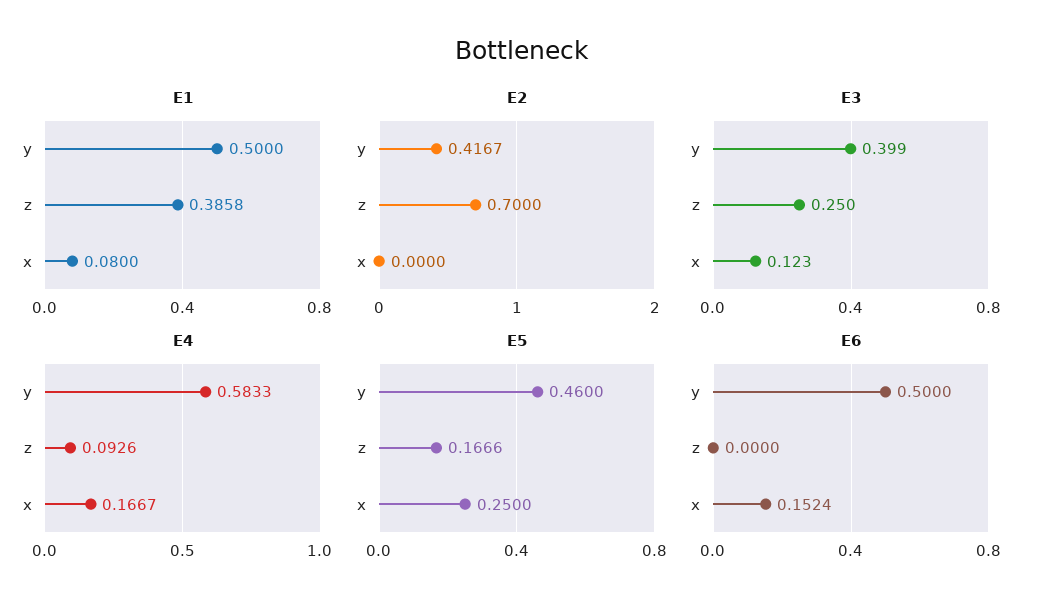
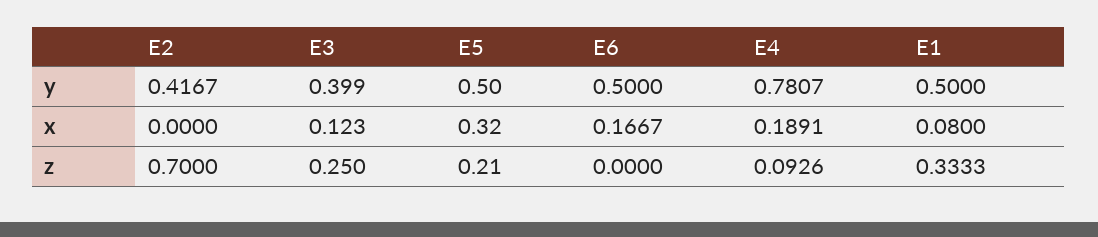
E1, z: 0.3858 -> 0.3333
E4, y: 0.5833 -> 0.7807
E4, x: 0.1667 -> 0.1891
E5, y: 0.46 -> 0.5
E5, z: 0.1666 -> 0.21
E5, x: 0.25 -> 0.32
E6, x: 0.1524 -> 0.1667

